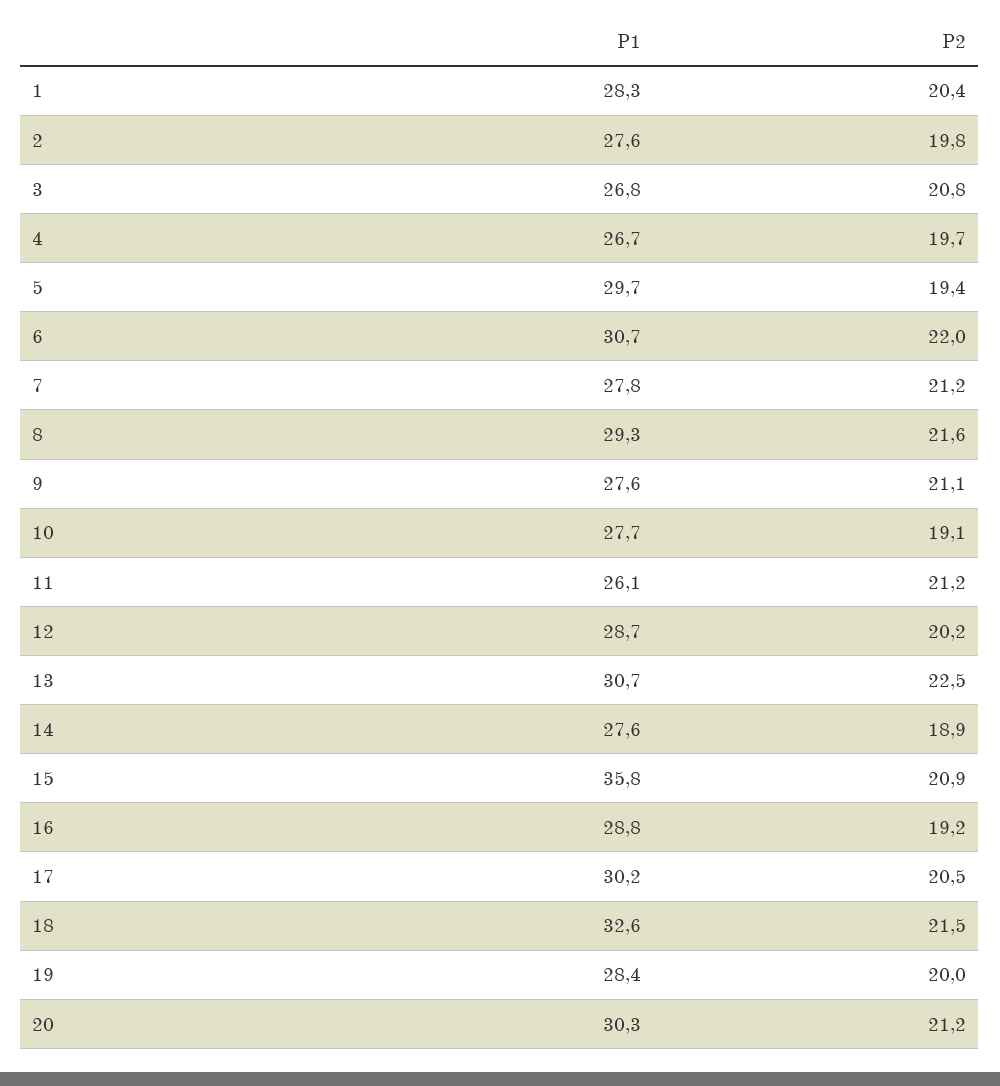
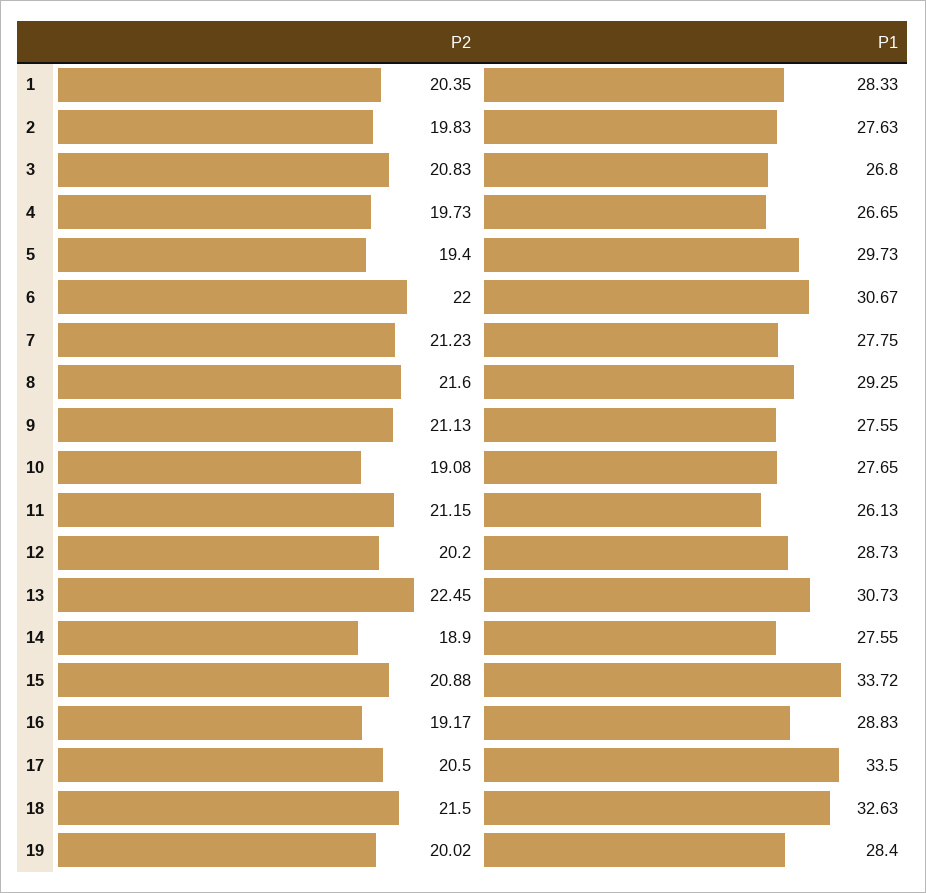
P1, 15: 35.8 -> 33.72
P1, 17: 30.2 -> 33.5
P1, 20: 30.3 -> none
P2, 20: 21.2 -> none

